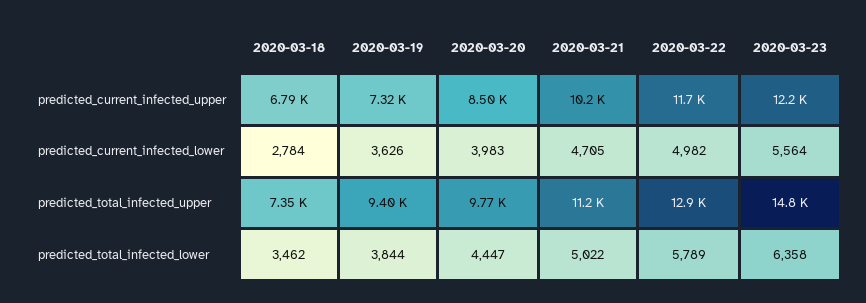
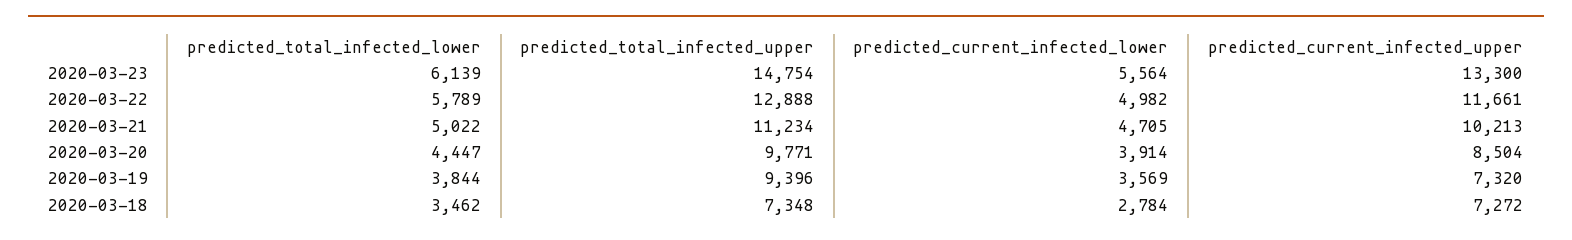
2020-03-18, predicted_current_infected_upper: 6790 -> 7272
2020-03-23, predicted_current_infected_upper: 12200 -> 13300
2020-03-19, predicted_current_infected_lower: 3626 -> 3569
2020-03-20, predicted_current_infected_lower: 3983 -> 3914
2020-03-23, predicted_total_infected_lower: 6358 -> 6139

